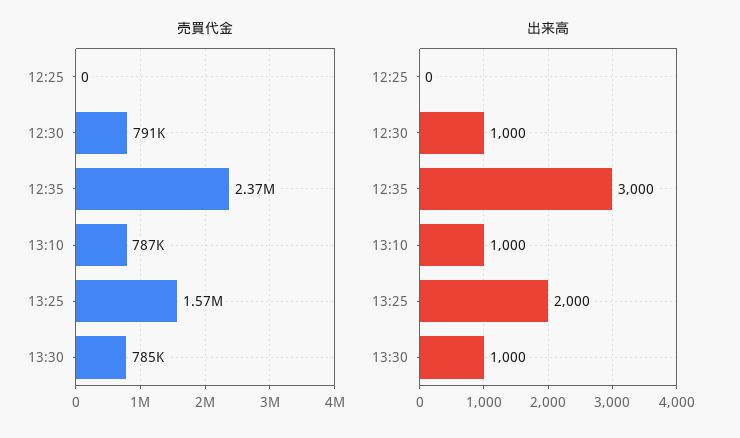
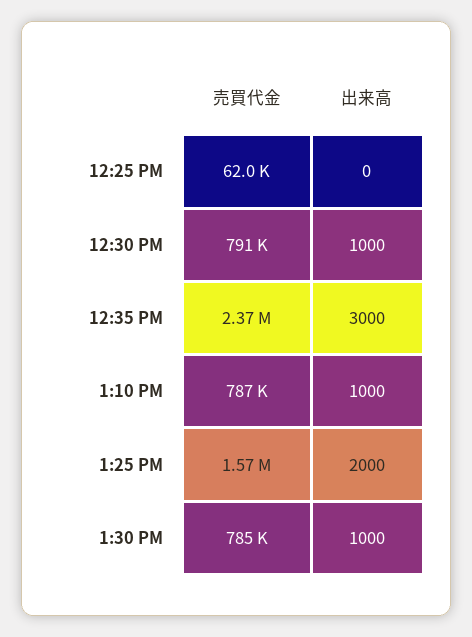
売買代金, 12:25: 0 -> 62000

